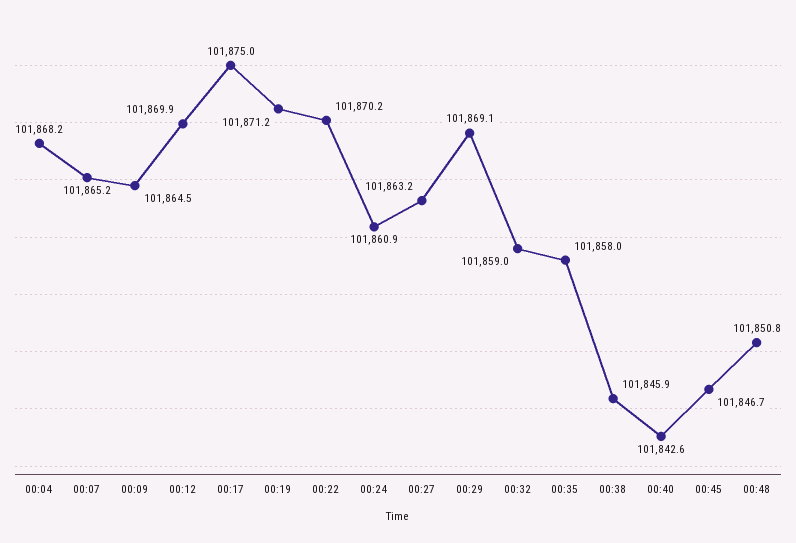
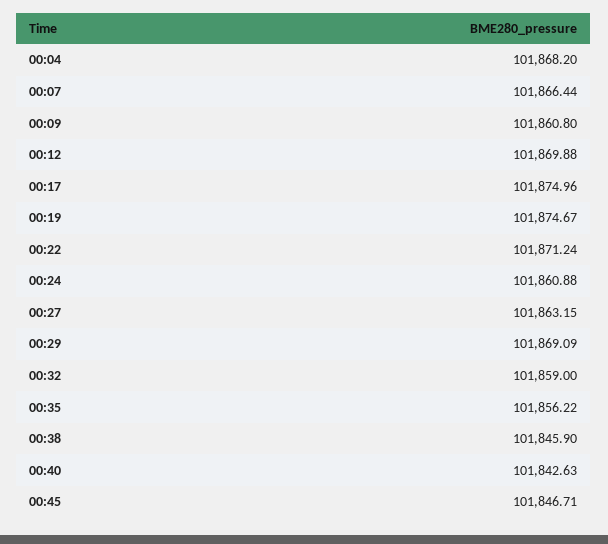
00:07: 101865.2 -> 101866.44
00:09: 101864.5 -> 101860.8
00:19: 101871.2 -> 101874.67
00:22: 101870.2 -> 101871.24
00:35: 101858 -> 101856.22
00:48: 101850.8 -> none

